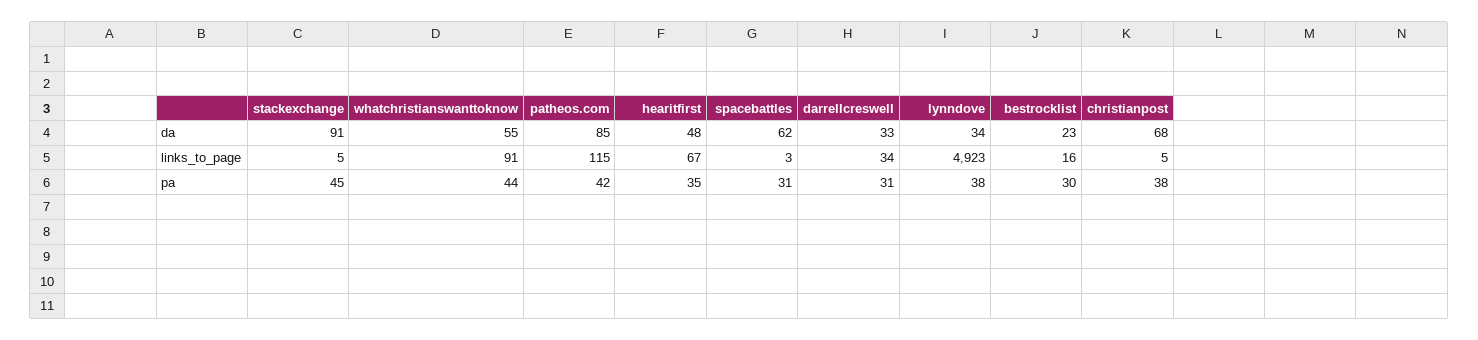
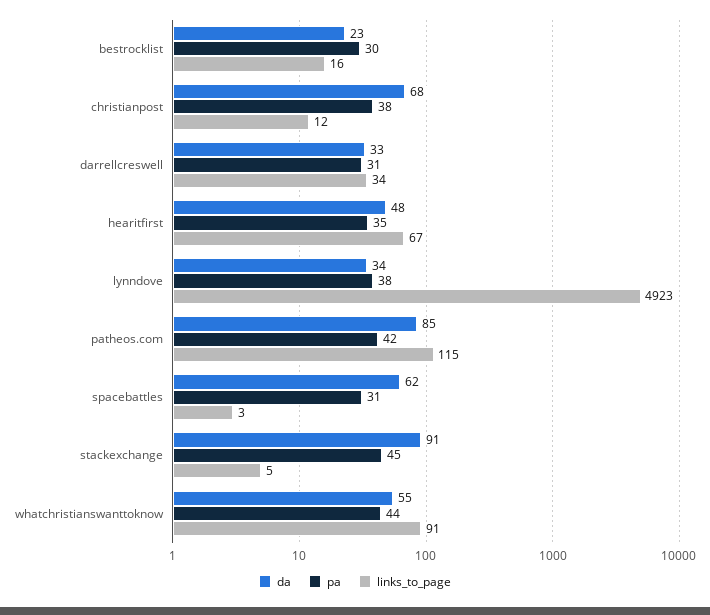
links_to_page, christianpost: 5 -> 12

